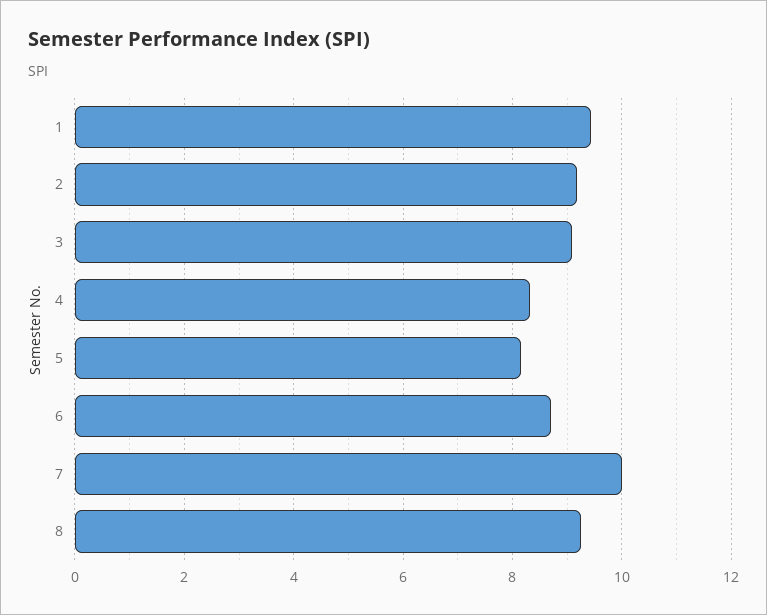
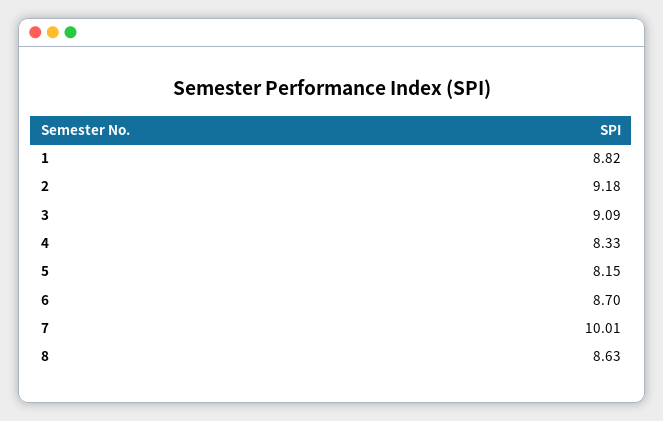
1: 9.4 -> 8.82
8: 9.2 -> 8.63

